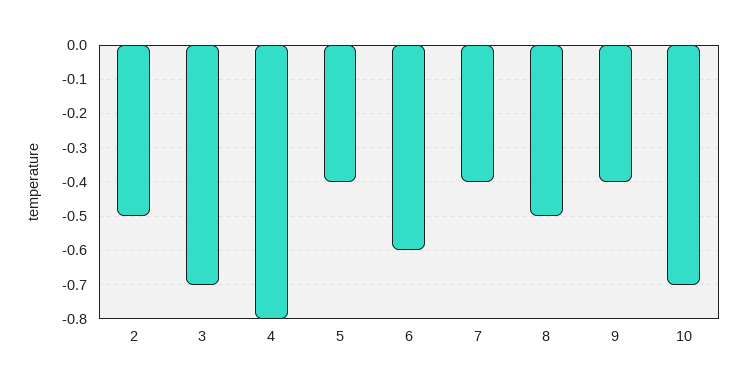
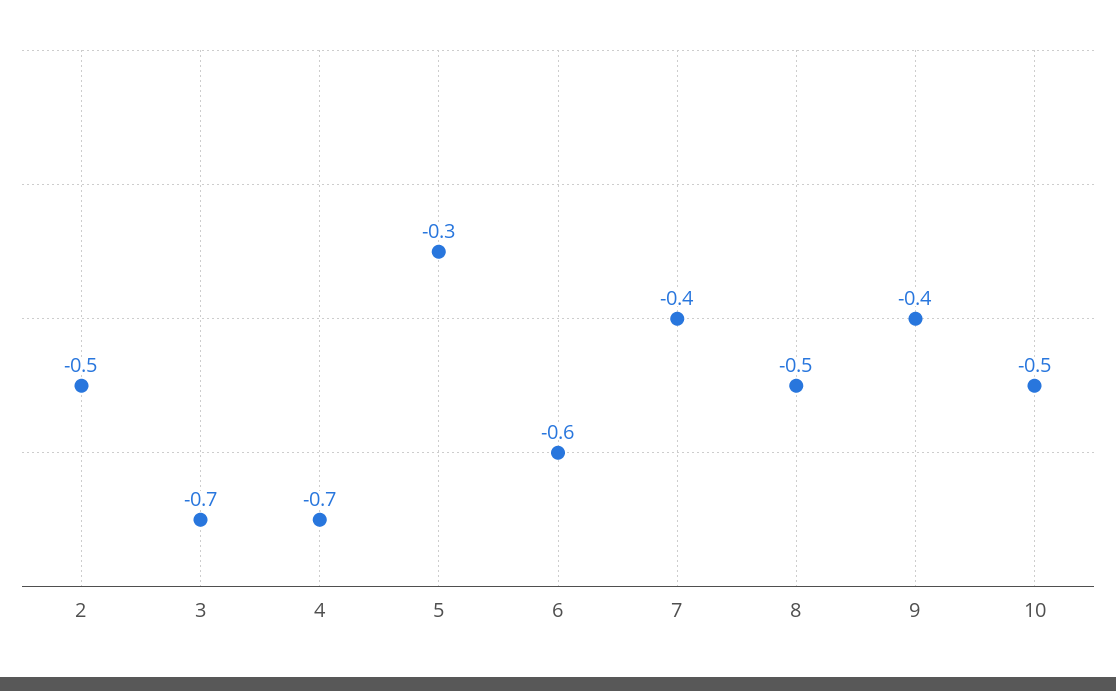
4: -0.8 -> -0.7
5: -0.4 -> -0.3
10: -0.7 -> -0.5

